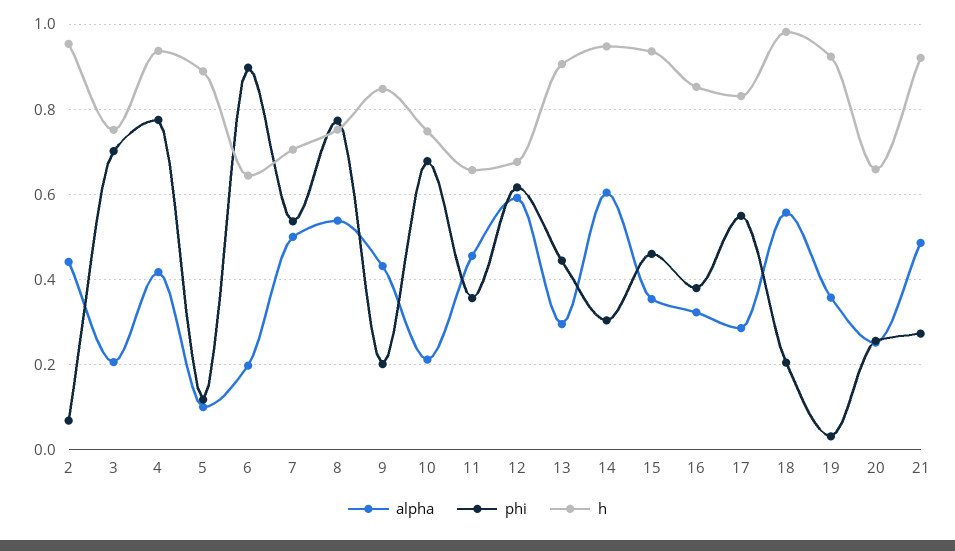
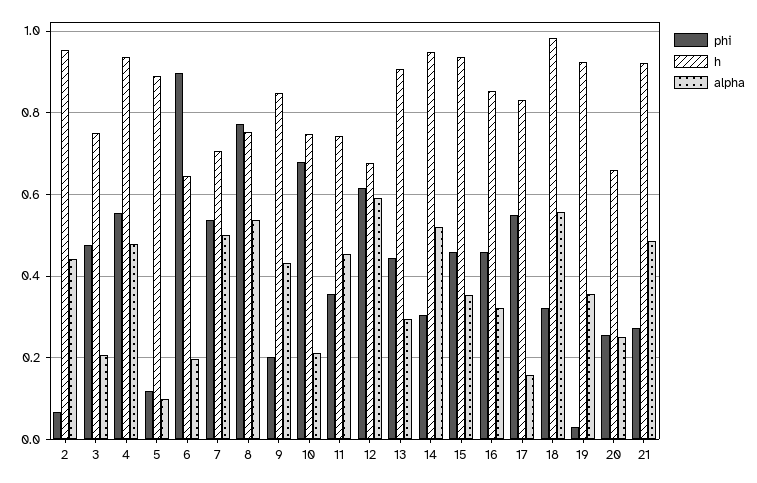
phi, 3: 0.7 -> 0.48
alpha, 4: 0.42 -> 0.48
phi, 4: 0.78 -> 0.56
h, 11: 0.66 -> 0.74
alpha, 14: 0.6 -> 0.52
phi, 16: 0.38 -> 0.46
alpha, 17: 0.28 -> 0.16
phi, 18: 0.2 -> 0.32

